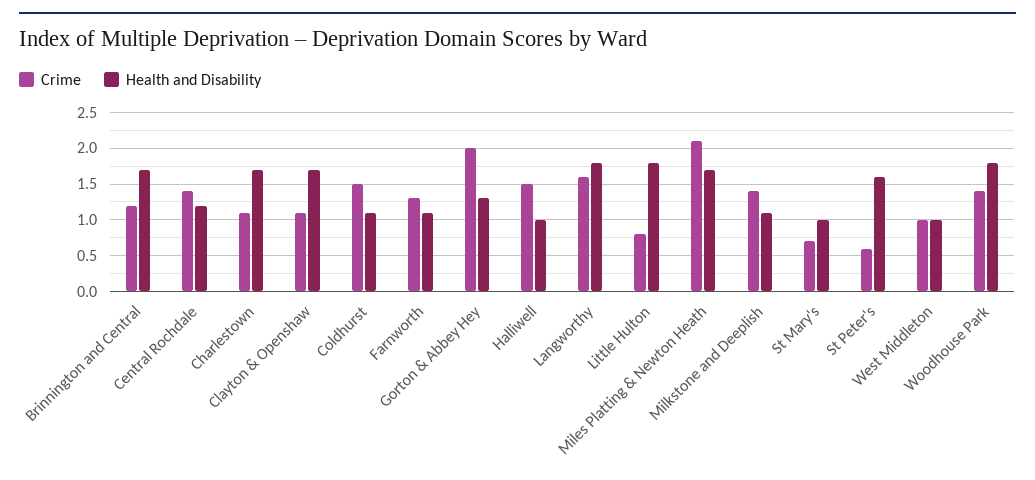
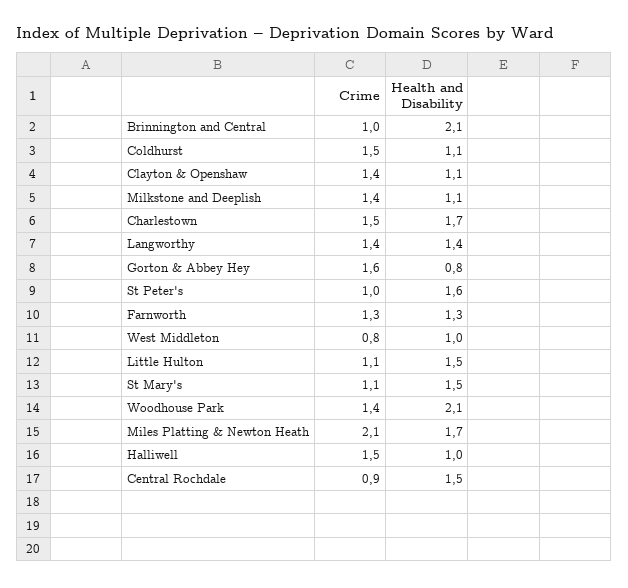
Crime, Brinnington and Central: 1.2 -> 1
Health and Disability, Brinnington and Central: 1.7 -> 2.1
Crime, Central Rochdale: 1.4 -> 0.9
Health and Disability, Central Rochdale: 1.2 -> 1.5
Crime, Charlestown: 1.1 -> 1.5
Crime, Clayton & Openshaw: 1.1 -> 1.4
Health and Disability, Clayton & Openshaw: 1.7 -> 1.1
Health and Disability, Farnworth: 1.1 -> 1.3
Crime, Gorton & Abbey Hey: 2 -> 1.6
Health and Disability, Gorton & Abbey Hey: 1.3 -> 0.8
Crime, Langworthy: 1.6 -> 1.4
Health and Disability, Langworthy: 1.8 -> 1.4
Crime, Little Hulton: 0.8 -> 1.1
Health and Disability, Little Hulton: 1.8 -> 1.5
Crime, St Mary's: 0.7 -> 1.1
Health and Disability, St Mary's: 1 -> 1.5
Crime, St Peter's: 0.6 -> 1
Crime, West Middleton: 1 -> 0.8
Health and Disability, Woodhouse Park: 1.8 -> 2.1

